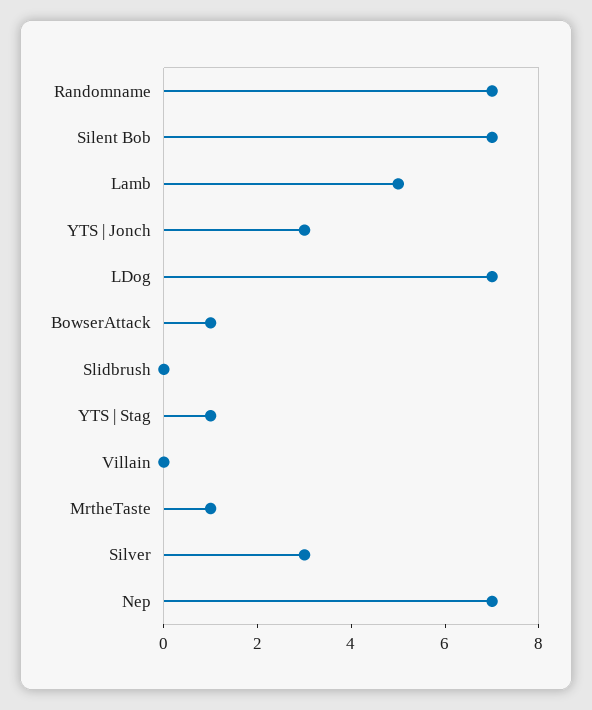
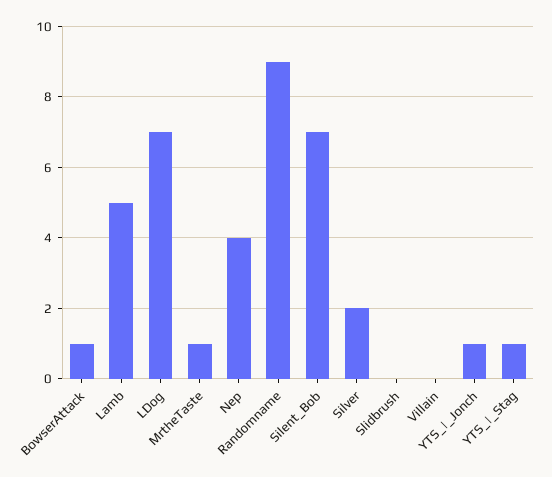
Randomname: 7 -> 9
YTS | Jonch: 3 -> 1
Silver: 3 -> 2
Nep: 7 -> 4

